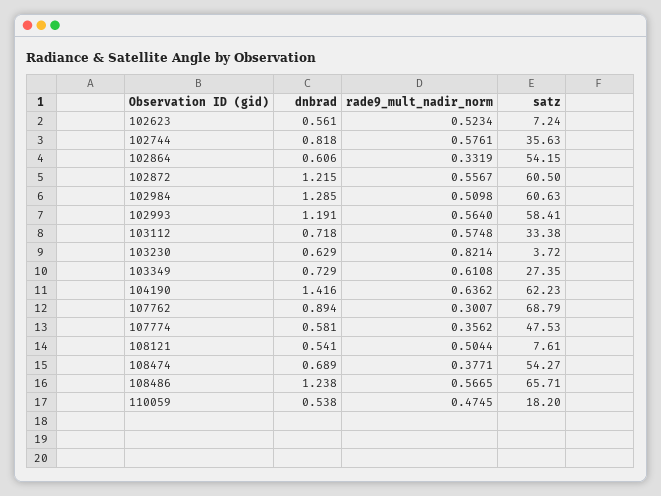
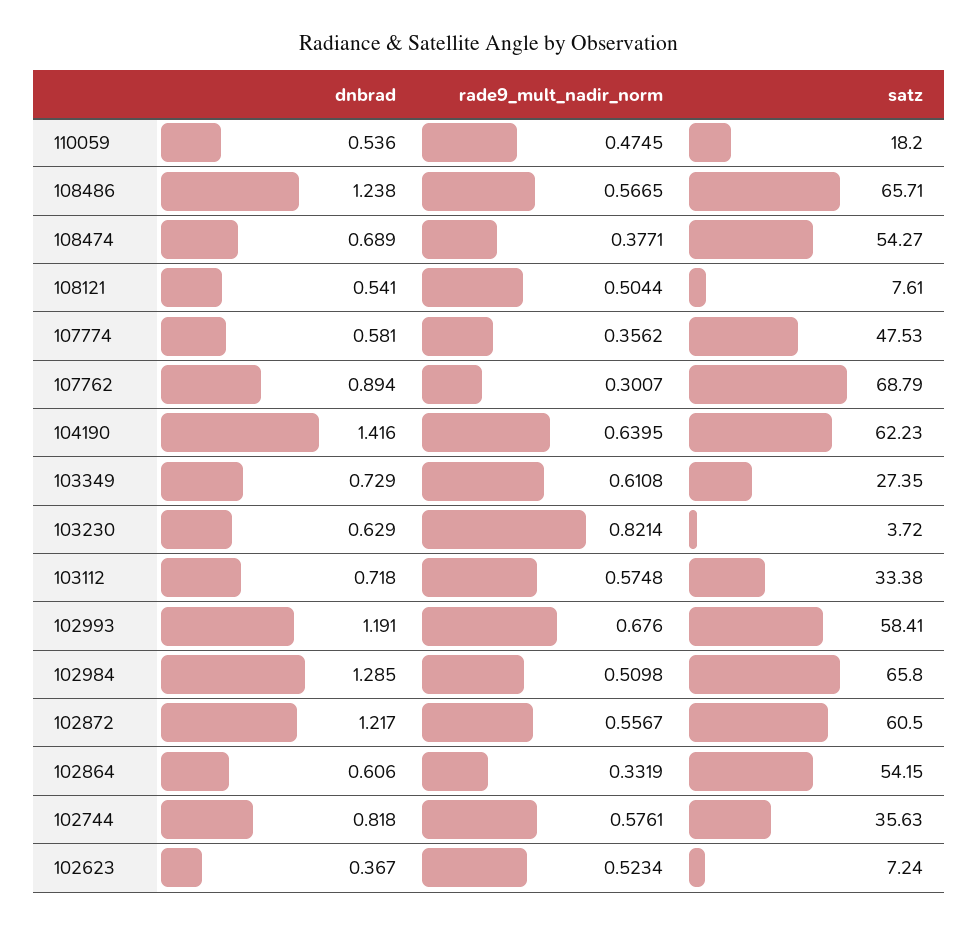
dnbrad, 102623: 0.561 -> 0.367
dnbrad, 102872: 1.215 -> 1.217
satz, 102984: 60.63 -> 65.8
rade9_mult_nadir_norm, 102993: 0.564 -> 0.676
rade9_mult_nadir_norm, 104190: 0.6362 -> 0.6395
dnbrad, 110059: 0.538 -> 0.536

